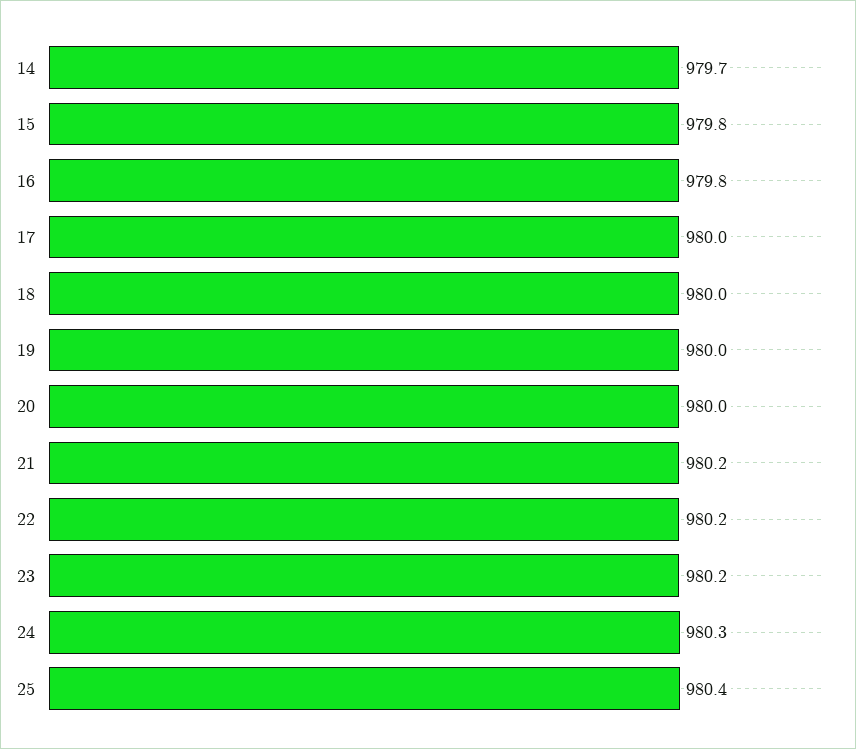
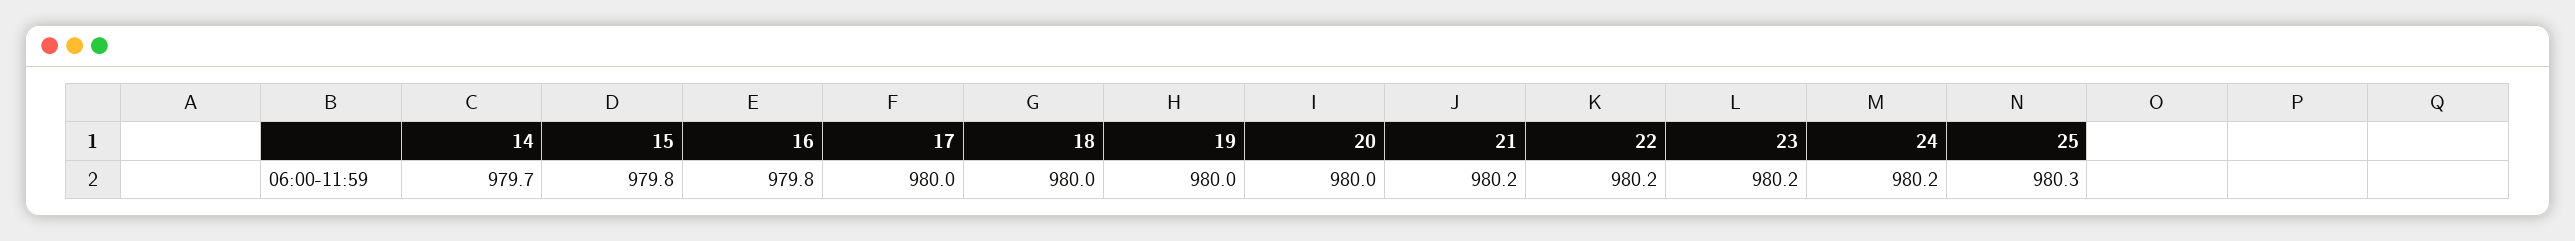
24: 980.3 -> 980.2
25: 980.4 -> 980.3

